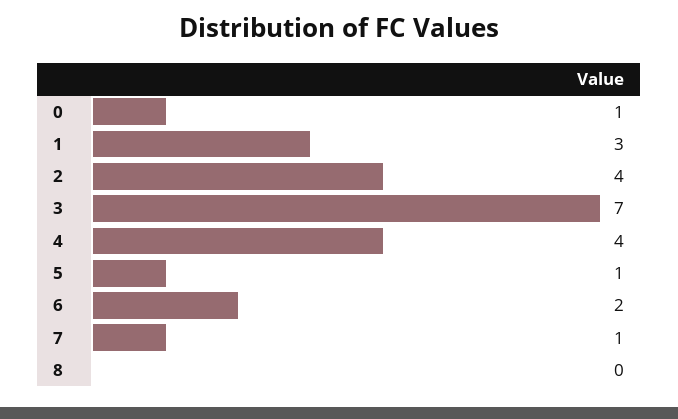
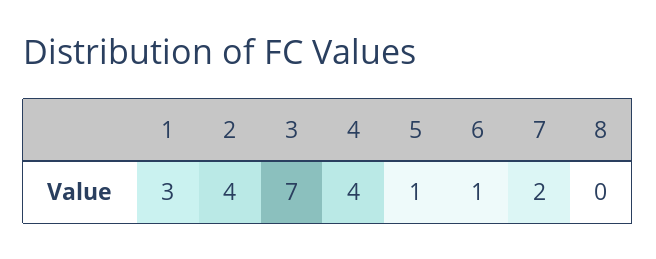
0: 1 -> none
6: 2 -> 1
7: 1 -> 2

